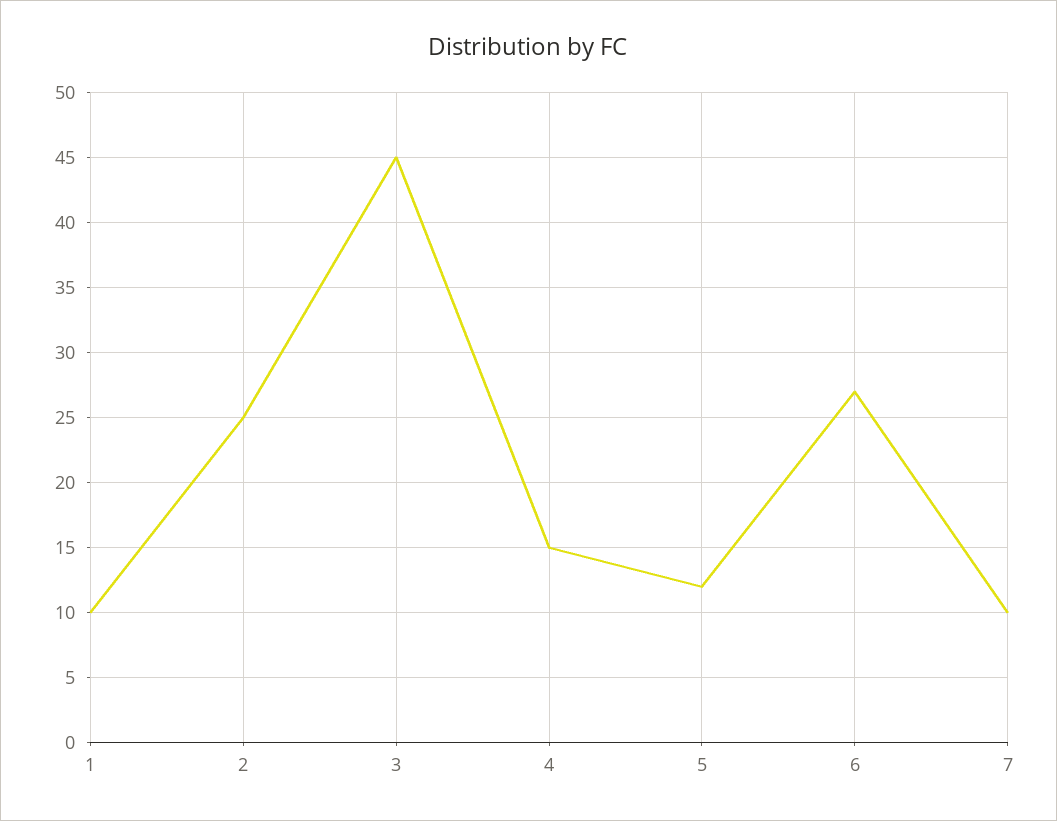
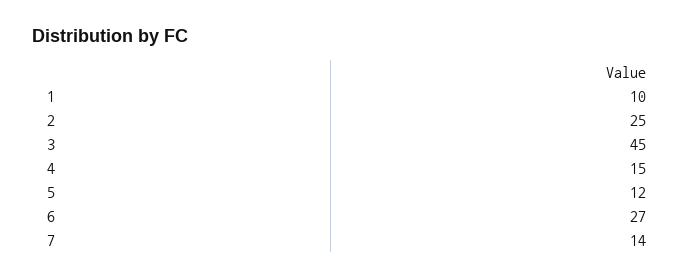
7: 10 -> 14

